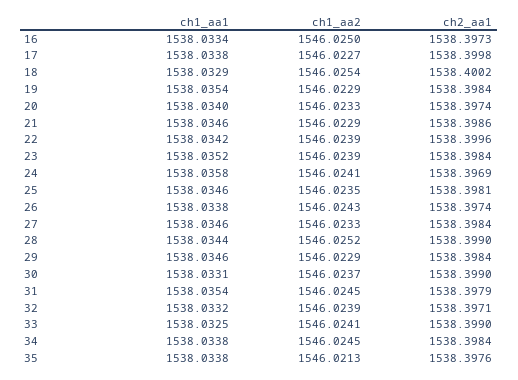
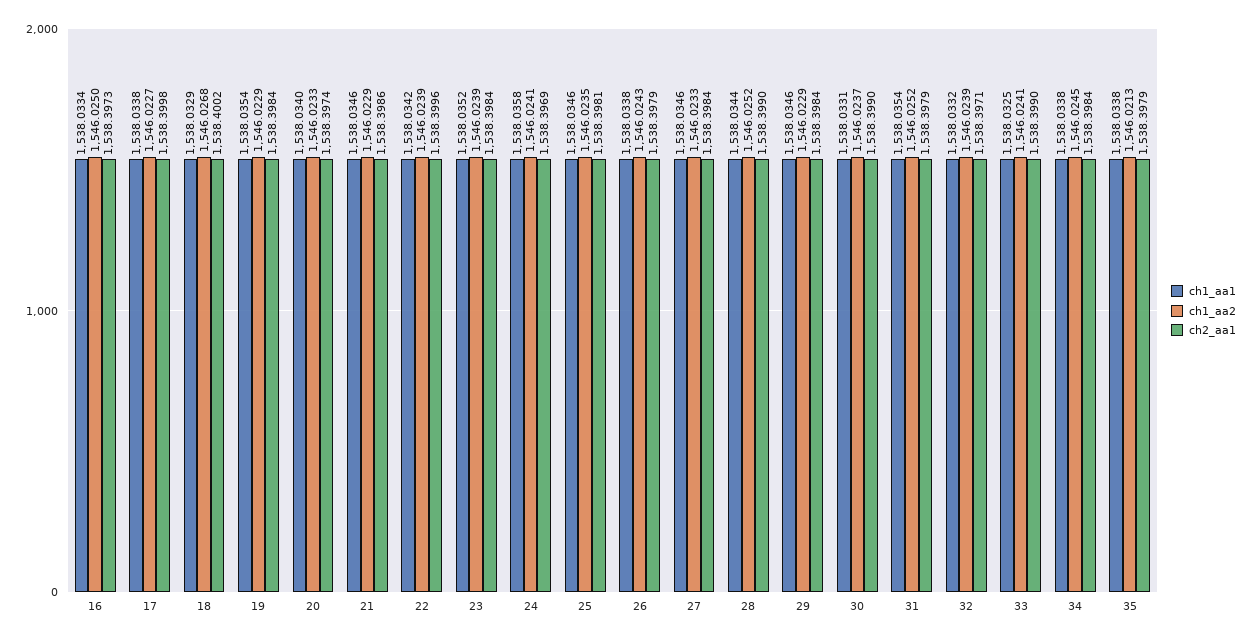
ch1_aa2, 18: 1546.0254 -> 1546.0268
ch2_aa1, 26: 1538.3974 -> 1538.3979
ch1_aa2, 31: 1546.0245 -> 1546.0252
ch2_aa1, 35: 1538.3976 -> 1538.3979

